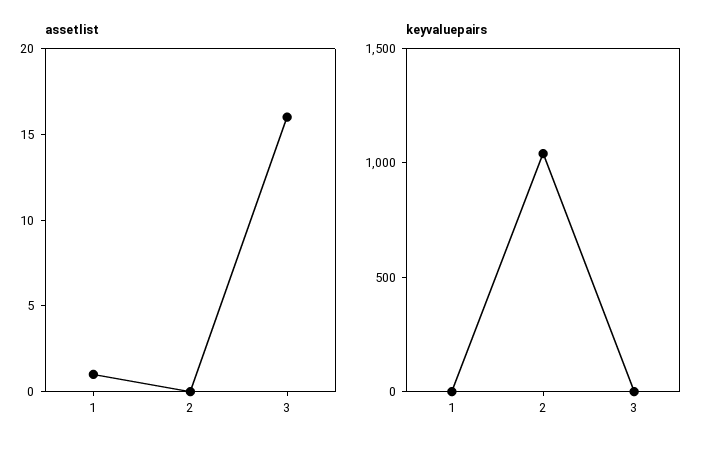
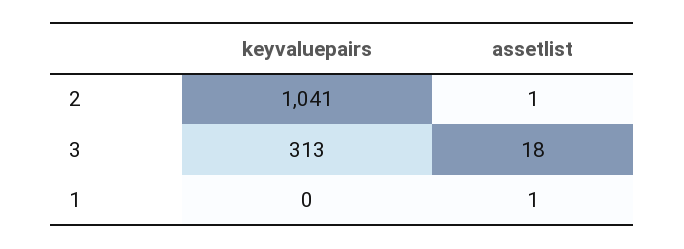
assetlist, 2: 0 -> 1
assetlist, 3: 16 -> 18
keyvaluepairs, 3: 0 -> 313

